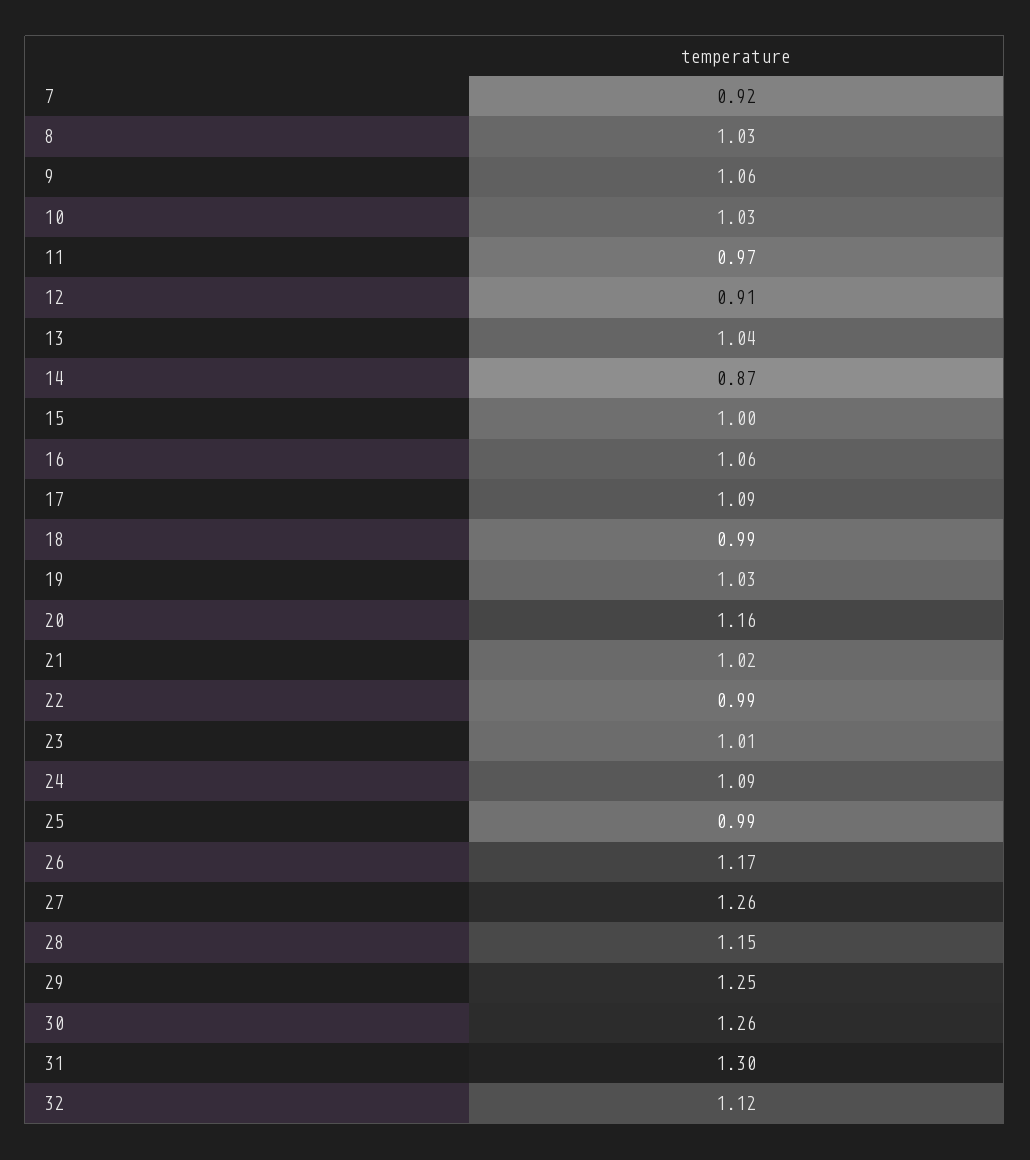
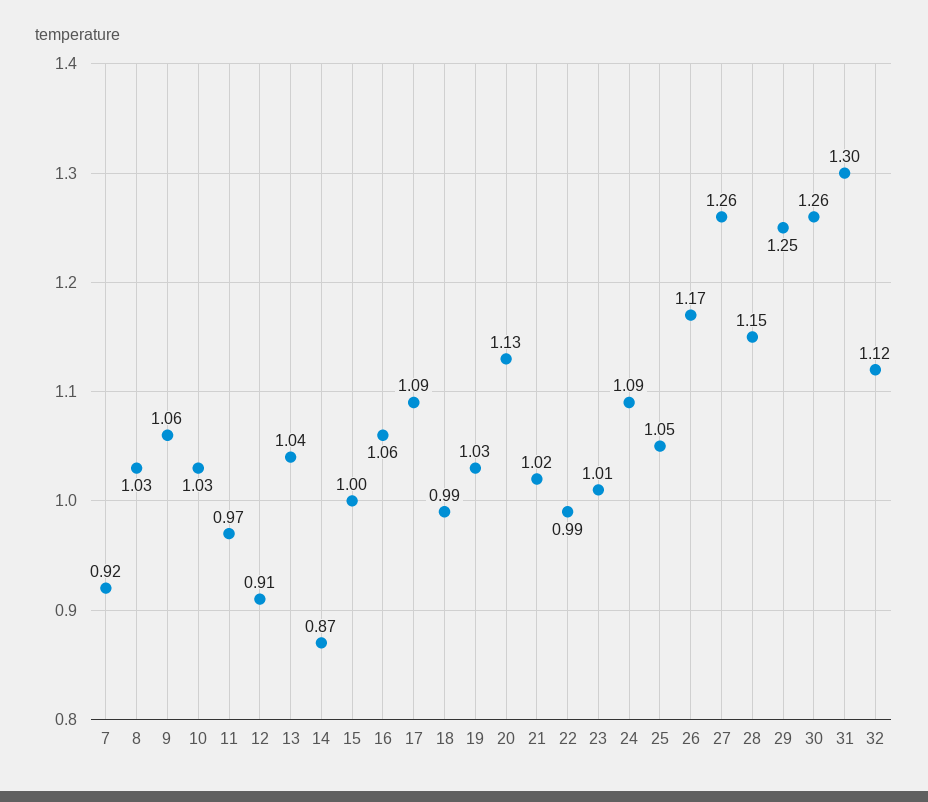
20: 1.16 -> 1.13
25: 0.99 -> 1.05

